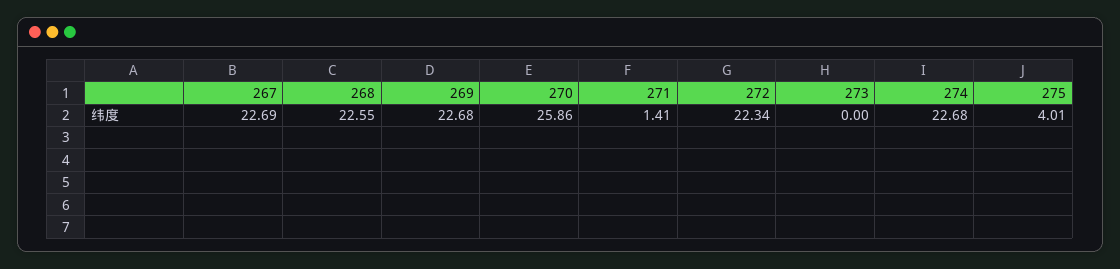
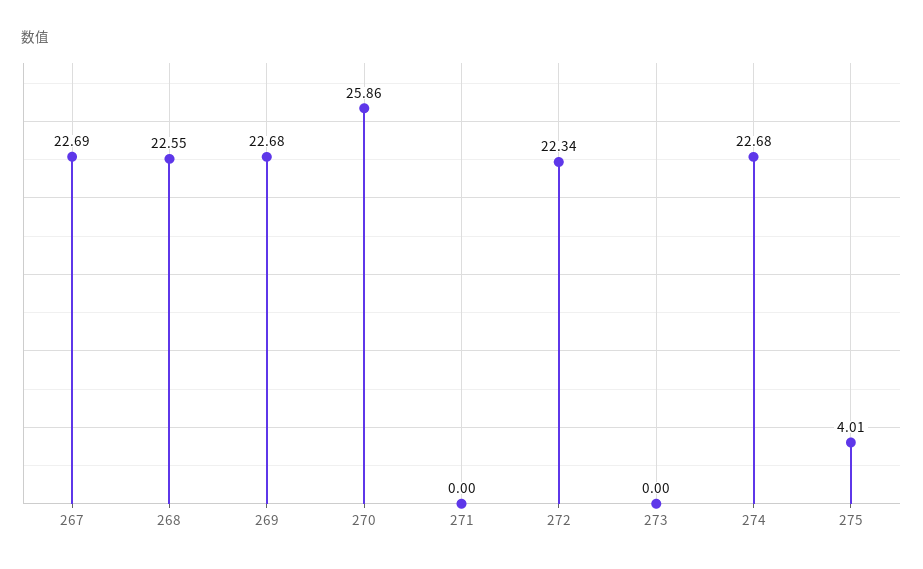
271: 1.41 -> 0

